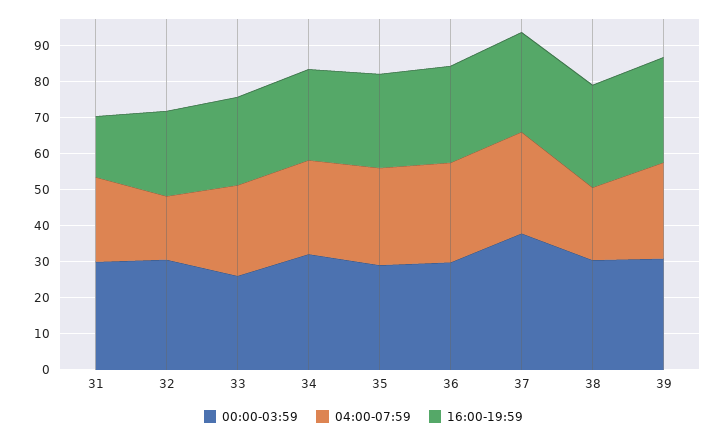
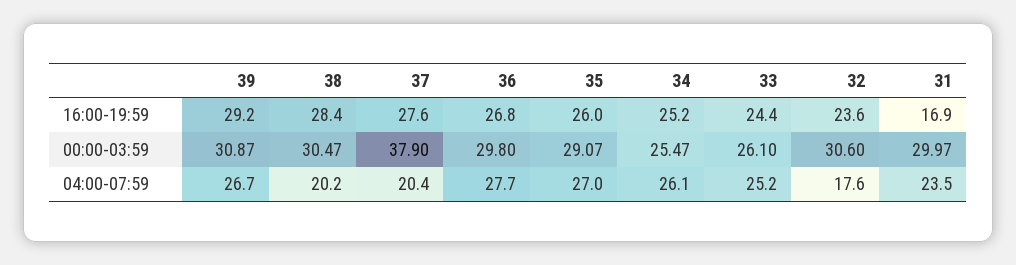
00:00-03:59, 34: 32.5 -> 25.47
04:00-07:59, 37: 27.5 -> 20.4

